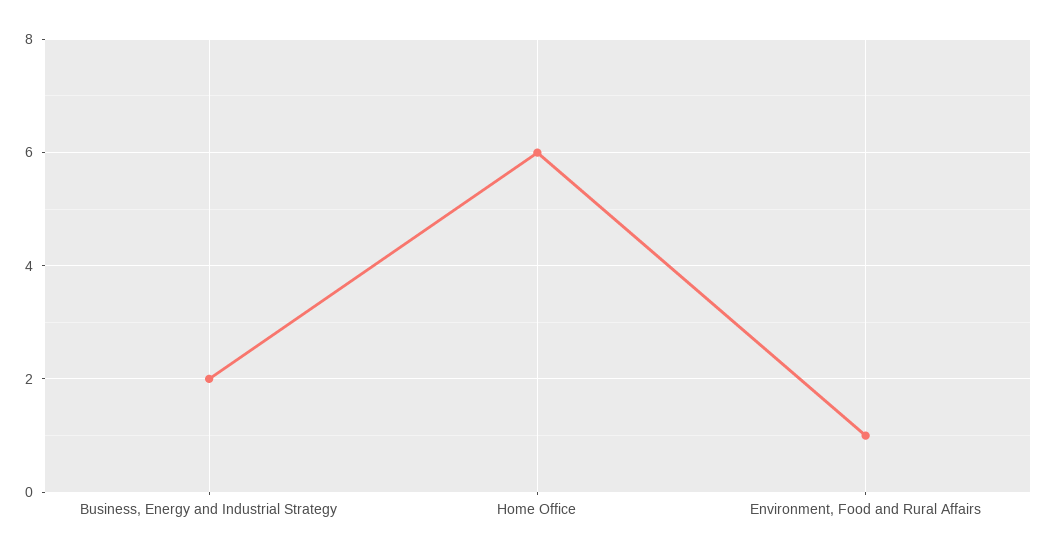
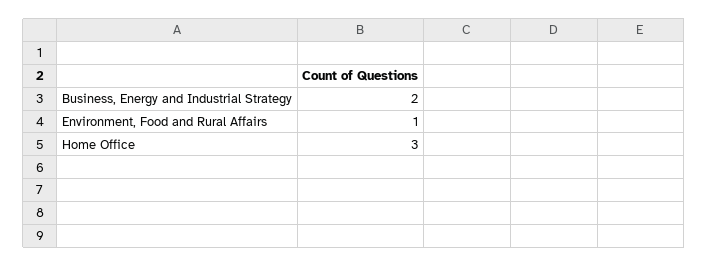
Home Office: 6 -> 3

